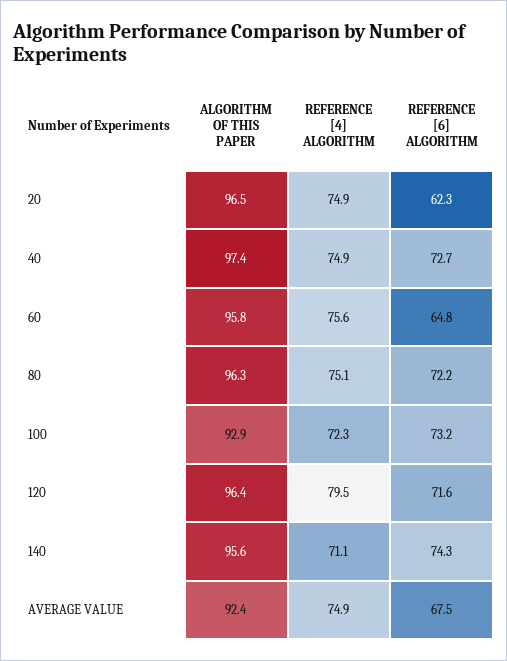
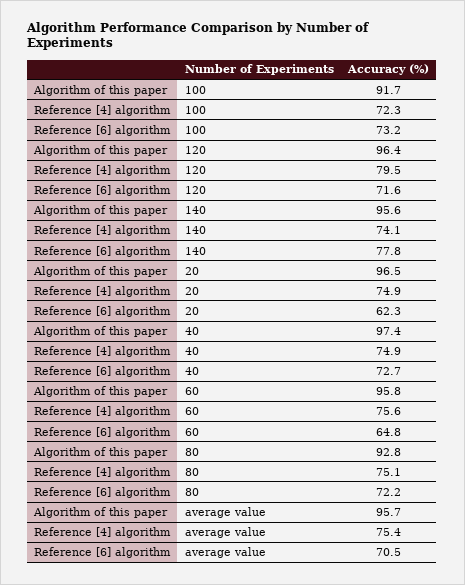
ALGORITHM OF THIS PAPER, 80: 96.3 -> 92.8
ALGORITHM OF THIS PAPER, 100: 92.9 -> 91.7
REFERENCE [4] ALGORITHM, 140: 71.1 -> 74.1
REFERENCE [6] ALGORITHM, 140: 74.3 -> 77.8
ALGORITHM OF THIS PAPER, AVERAGE VALUE: 92.4 -> 95.7
REFERENCE [4] ALGORITHM, AVERAGE VALUE: 74.9 -> 75.4
REFERENCE [6] ALGORITHM, AVERAGE VALUE: 67.5 -> 70.5

